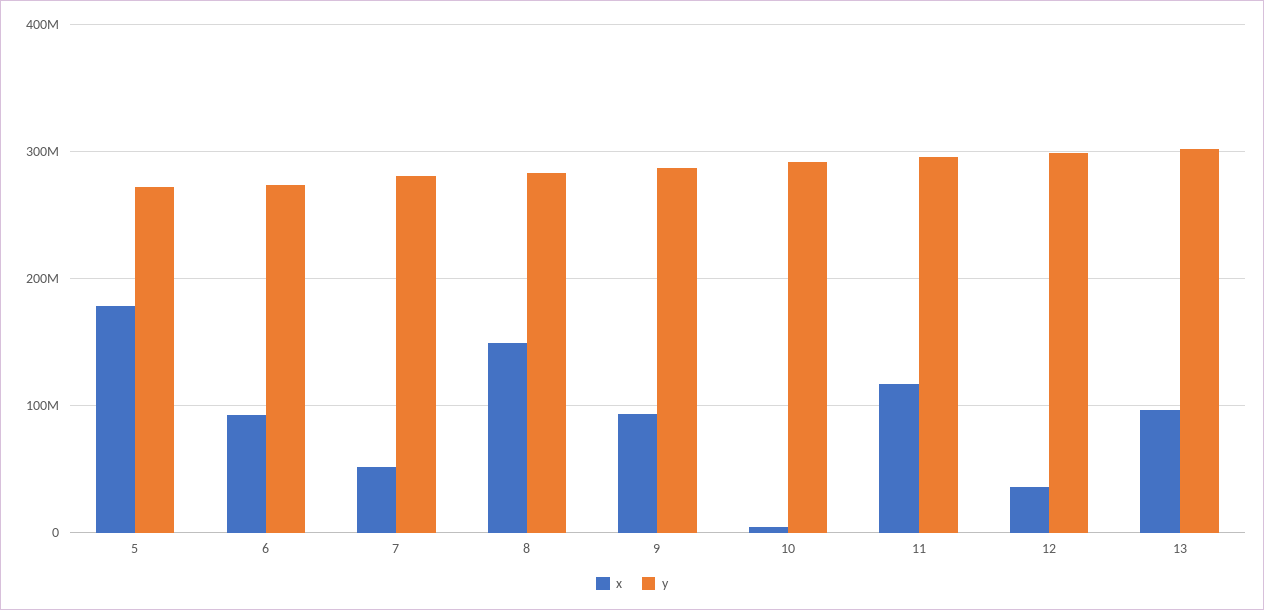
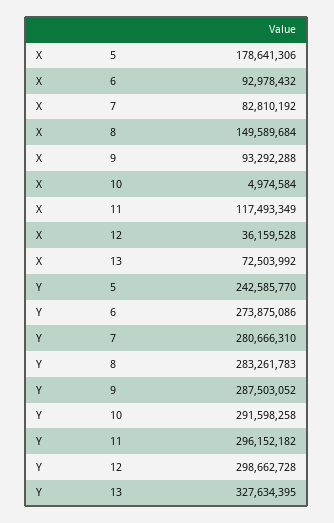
y, 5: 270000000 -> 242585770
x, 7: 50000000 -> 82810192
x, 13: 100000000 -> 72503992
y, 13: 300000000 -> 327634395

